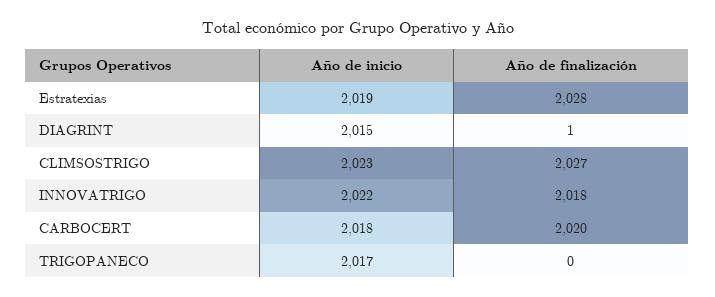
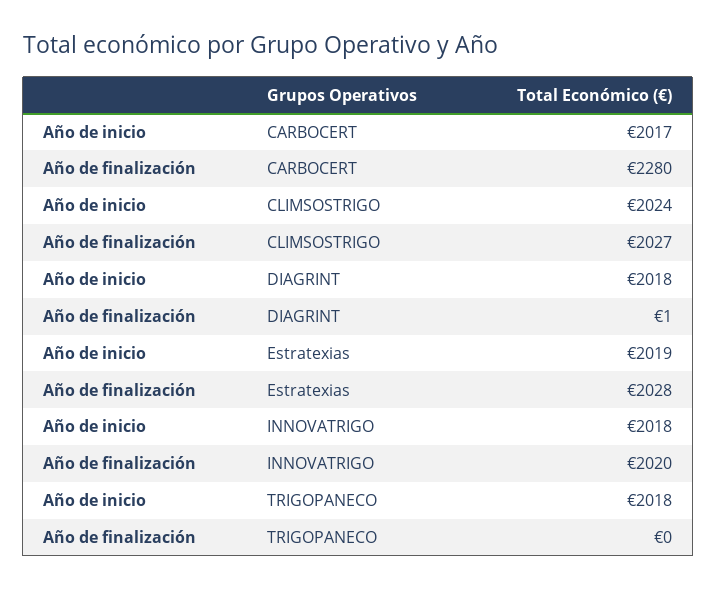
Año de inicio, DIAGRINT: 2015 -> 2018
Año de inicio, CLIMSOSTRIGO: 2023 -> 2024
Año de inicio, INNOVATRIGO: 2022 -> 2018
Año de finalización, INNOVATRIGO: 2018 -> 2020
Año de inicio, CARBOCERT: 2018 -> 2017
Año de finalización, CARBOCERT: 2020 -> 2280
Año de inicio, TRIGOPANECO: 2017 -> 2018

